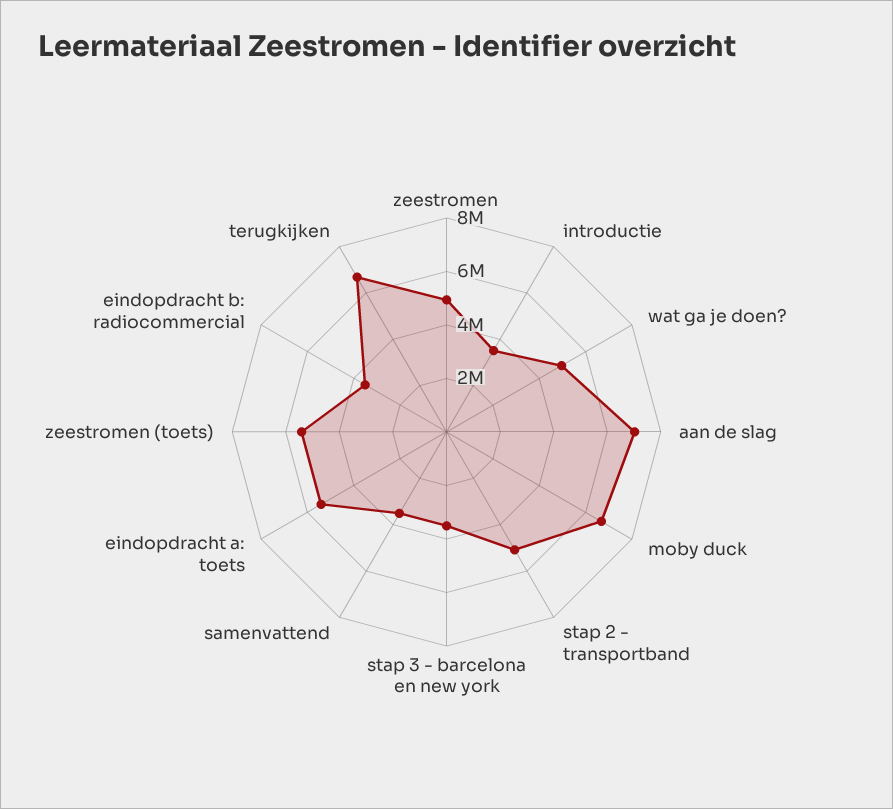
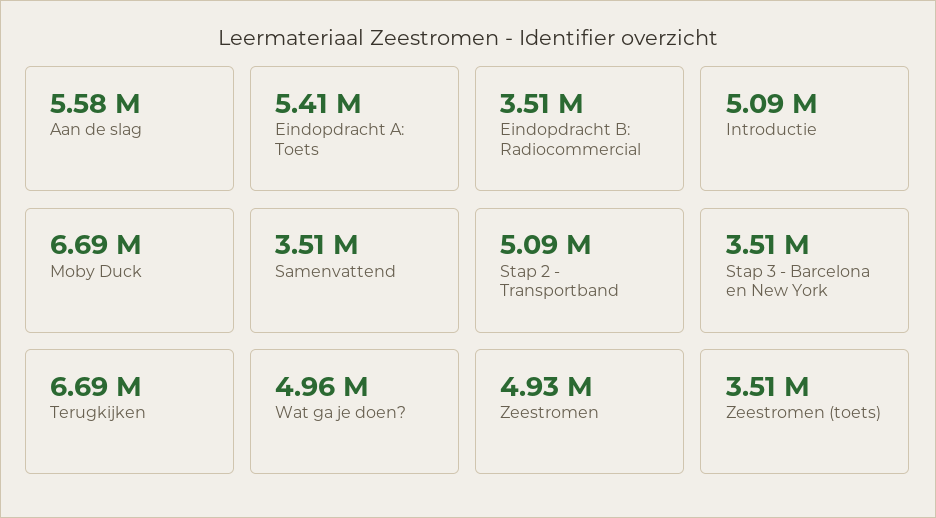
introductie: 3500000 -> 5090000
aan de slag: 7000000 -> 5580000
zeestromen (toets): 5500000 -> 3510000

